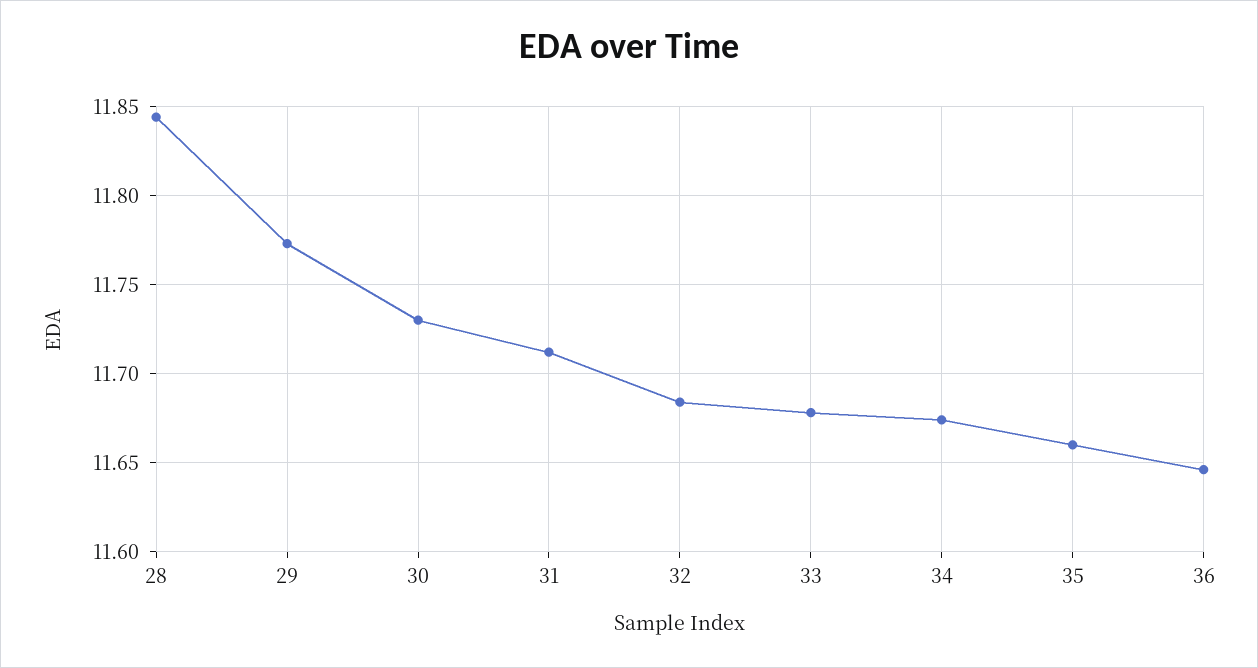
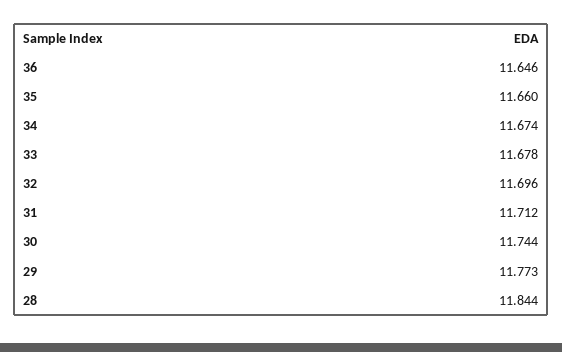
30: 11.73 -> 11.744
32: 11.685 -> 11.696

